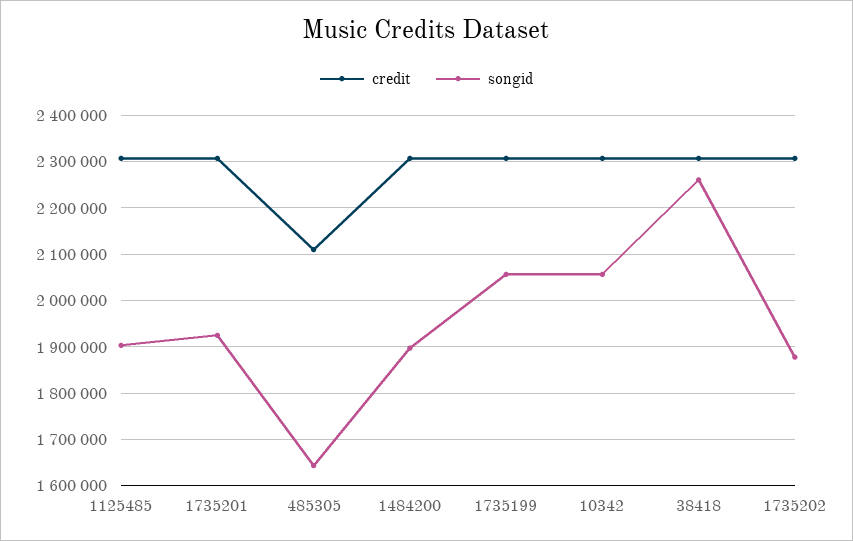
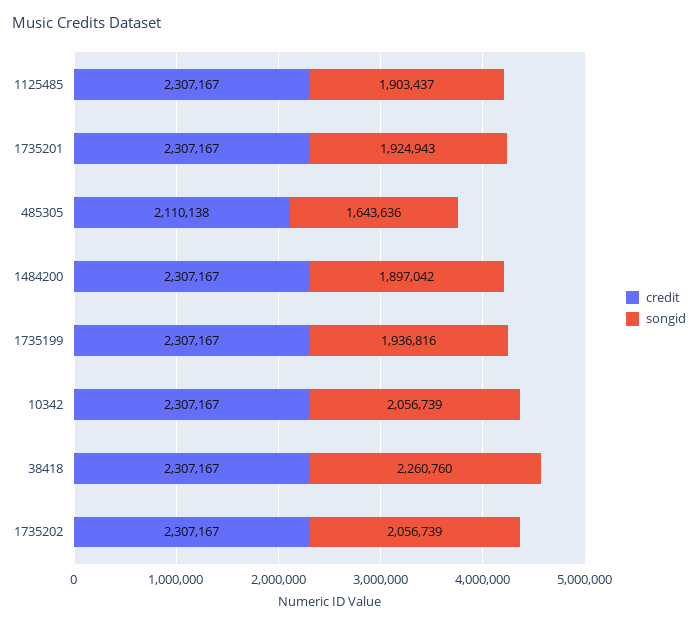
songid, 1735199: 2060000 -> 1936816
songid, 1735202: 1880000 -> 2056739

